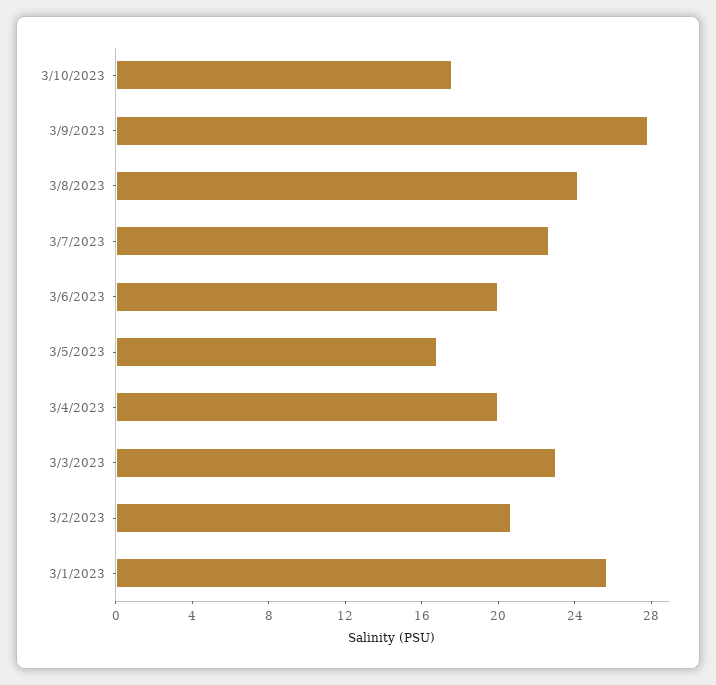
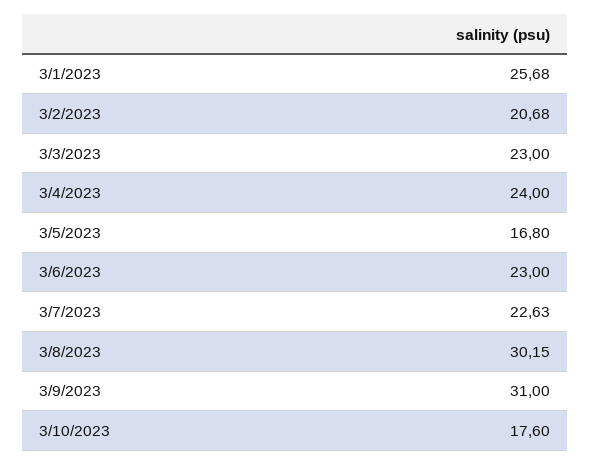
3/9/2023: 28 -> 31
3/8/2023: 24 -> 30.15
3/6/2023: 20 -> 23
3/4/2023: 20 -> 24

